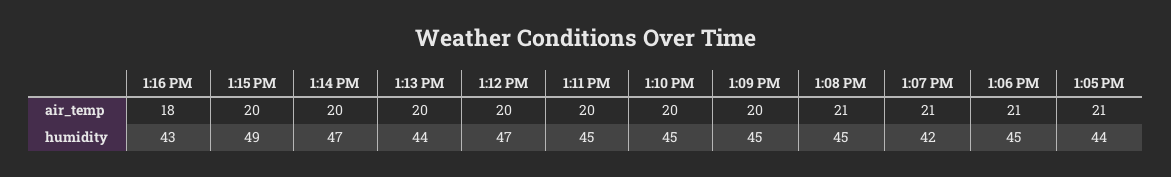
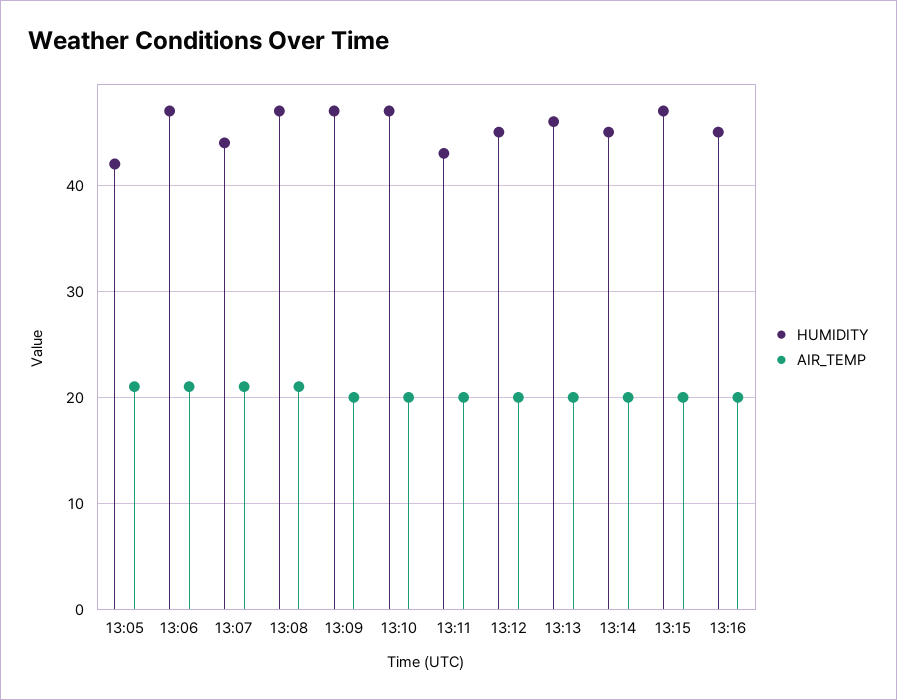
air_temp, 1:16 PM: 18 -> 20
humidity, 1:16 PM: 43 -> 45
humidity, 1:15 PM: 49 -> 47
humidity, 1:14 PM: 47 -> 45
humidity, 1:13 PM: 44 -> 46
humidity, 1:12 PM: 47 -> 45
humidity, 1:11 PM: 45 -> 43
humidity, 1:10 PM: 45 -> 47
humidity, 1:09 PM: 45 -> 47
humidity, 1:08 PM: 45 -> 47
humidity, 1:07 PM: 42 -> 44
humidity, 1:06 PM: 45 -> 47
humidity, 1:05 PM: 44 -> 42

